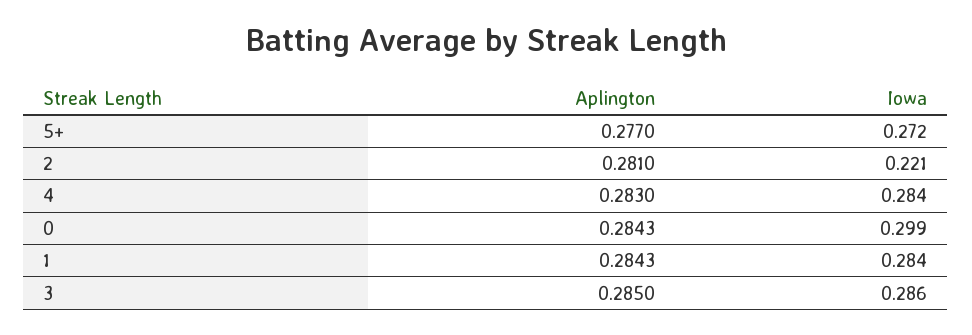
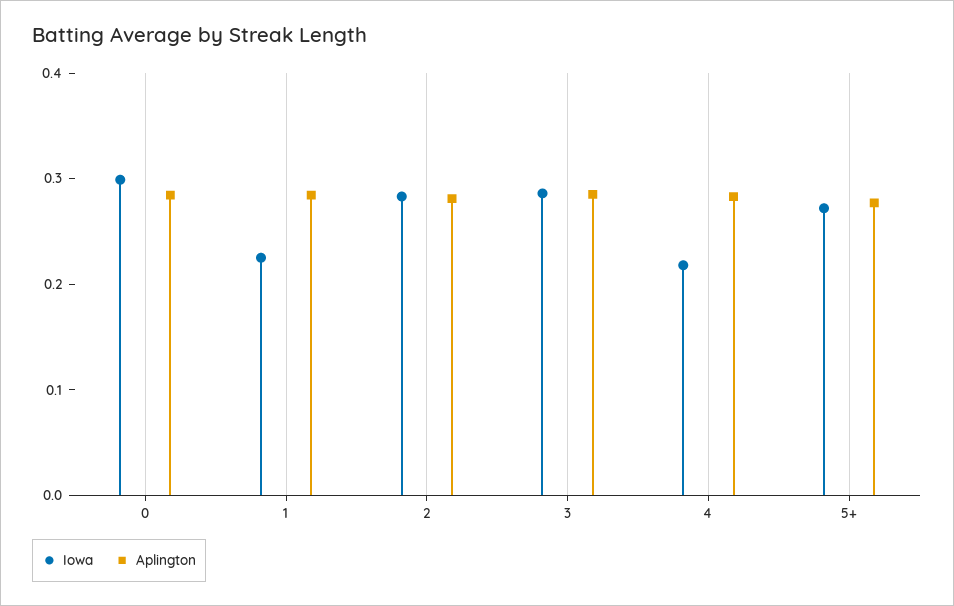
Iowa, 2: 0.221 -> 0.28
Iowa, 4: 0.284 -> 0.22
Iowa, 1: 0.284 -> 0.22

